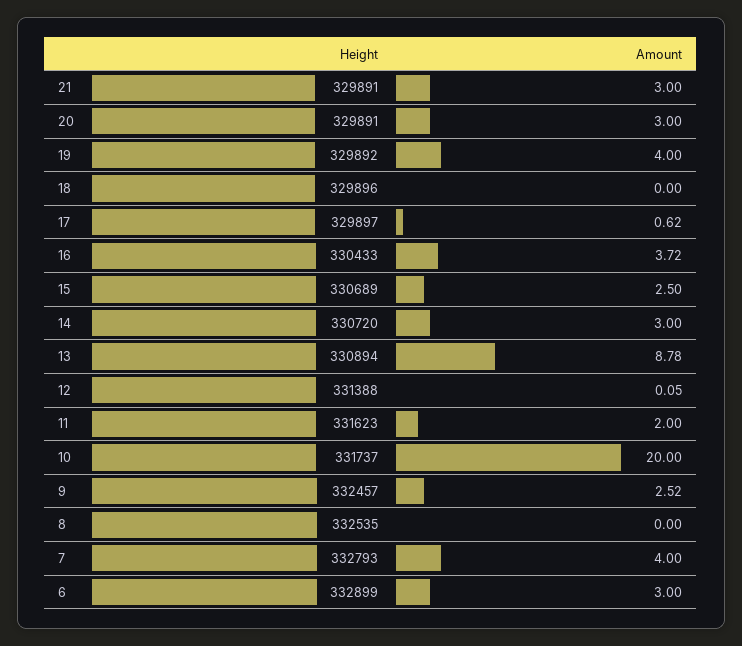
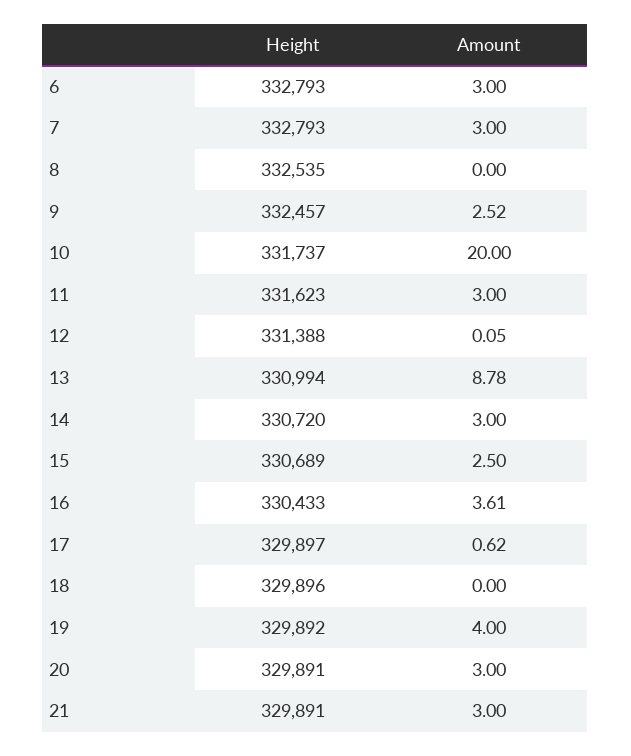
Amount, 16: 3.72 -> 3.61
Height, 13: 330894 -> 330994
Amount, 11: 2 -> 3
Amount, 7: 4 -> 3
Height, 6: 332899 -> 332793

